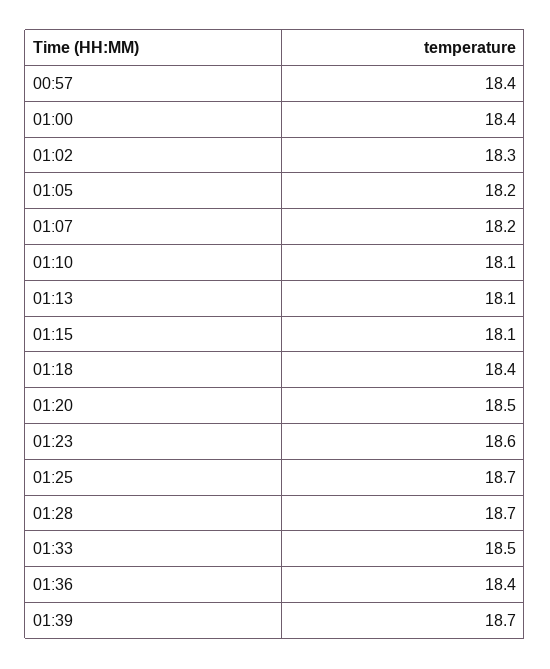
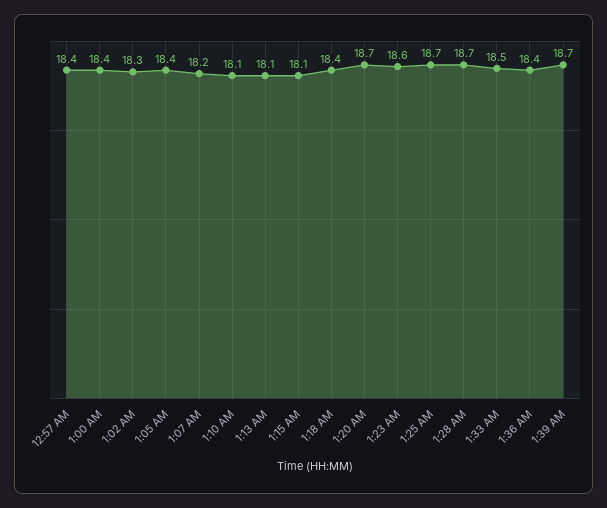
01:05: 18.2 -> 18.4
01:20: 18.5 -> 18.7

